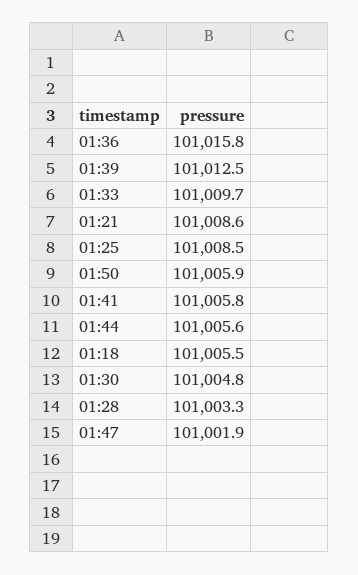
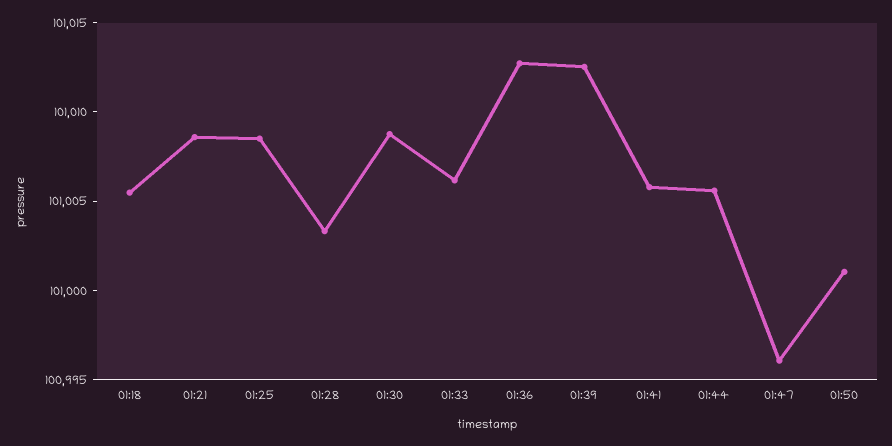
01:36: 101015.8 -> 101013
01:33: 101009.7 -> 101006
01:50: 101005.9 -> 101001
01:30: 101004.8 -> 101009
01:47: 101001.9 -> 100996

